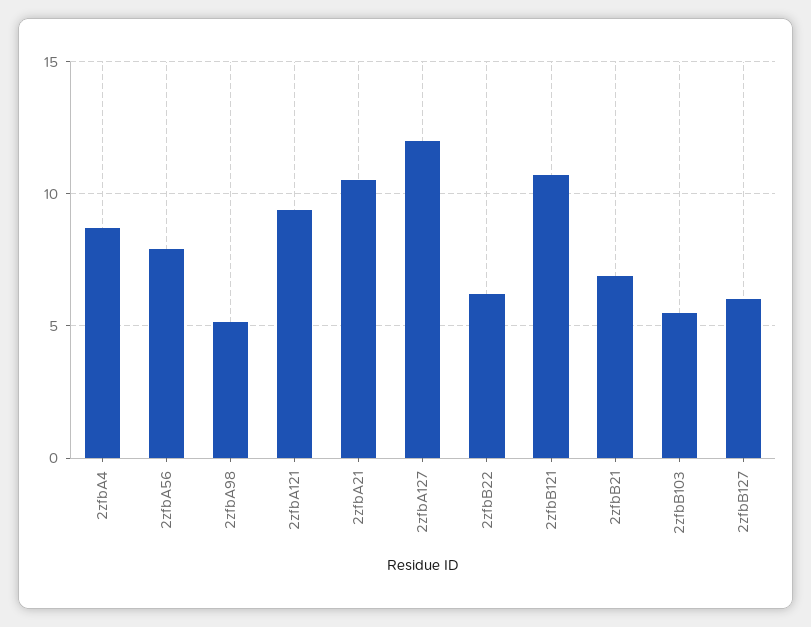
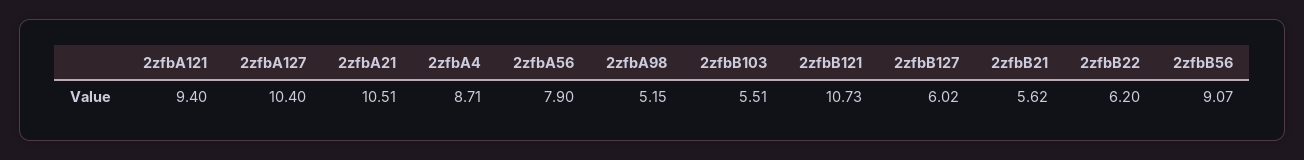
2zfbA127: 12 -> 10.4
2zfbB21: 7 -> 5.62
2zfbB56: none -> 9.07

